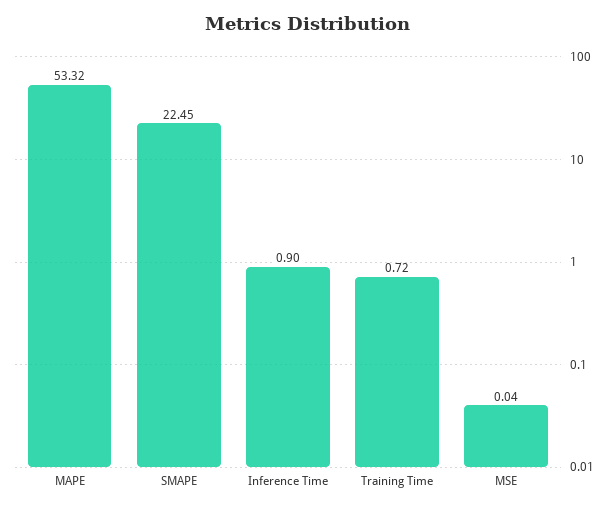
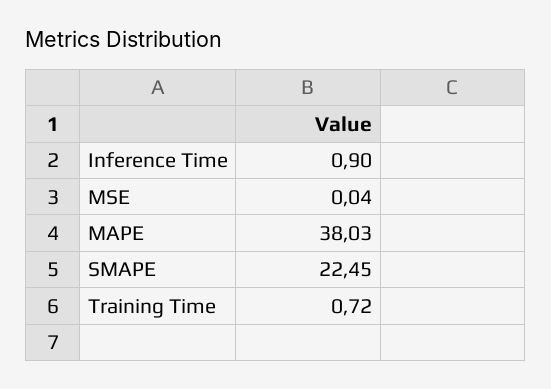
MAPE: 53.32 -> 38.03

